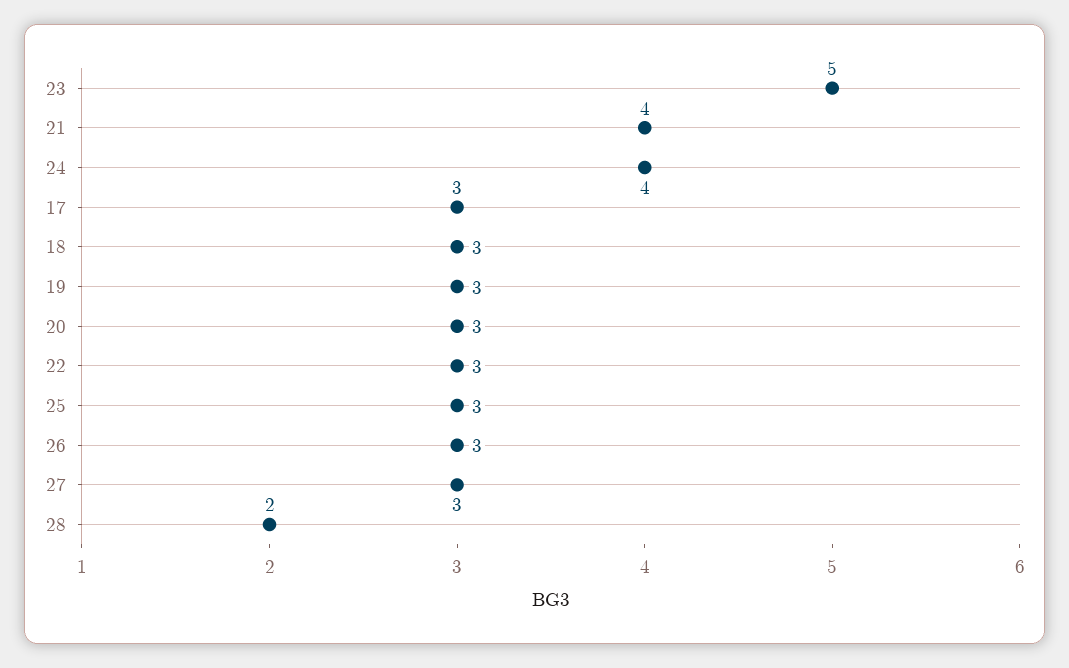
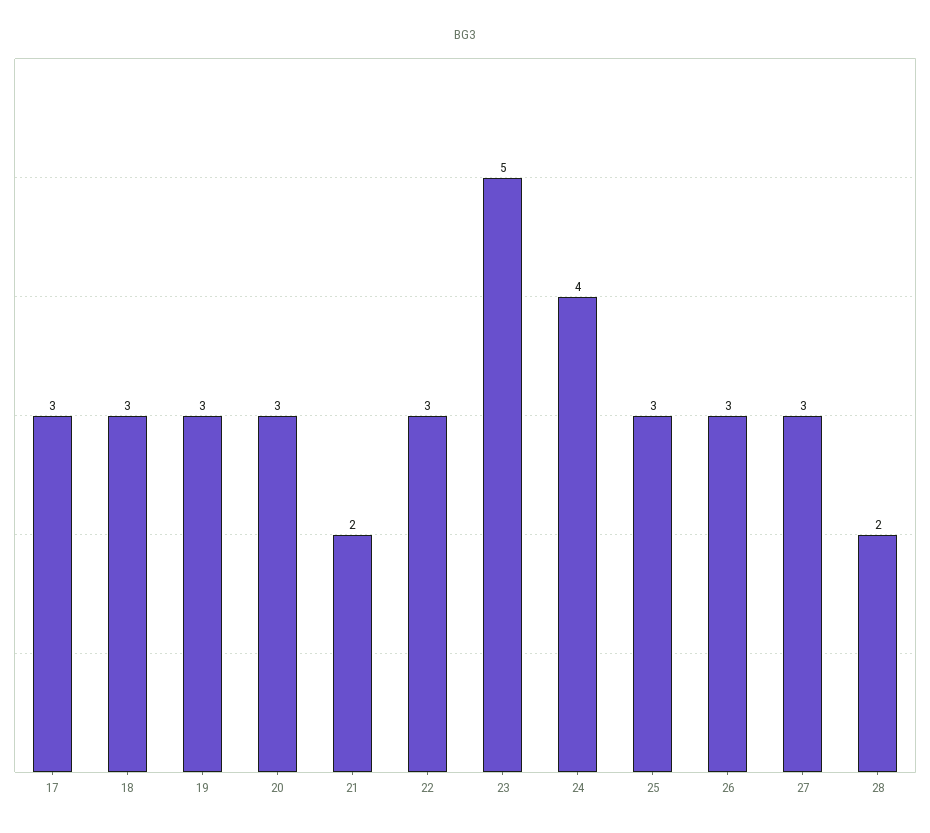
21: 4 -> 2

